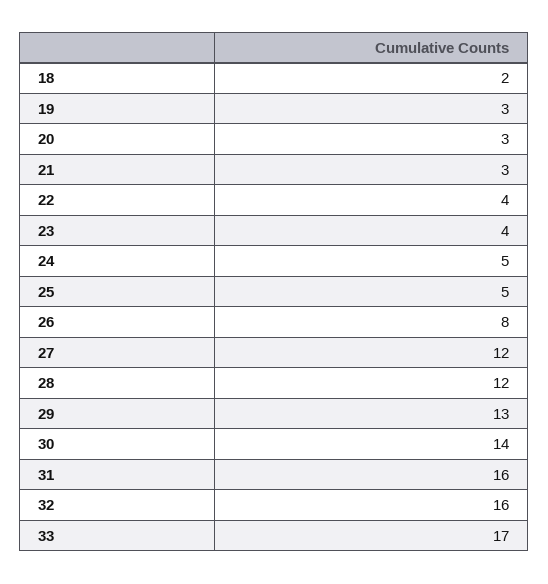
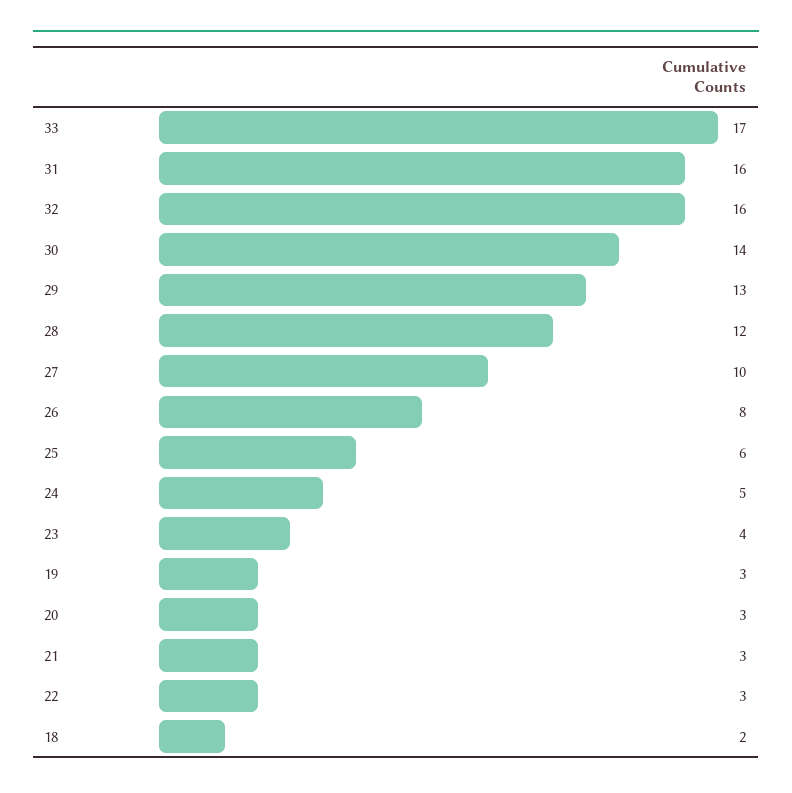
22: 4 -> 3
25: 5 -> 6
27: 12 -> 10

